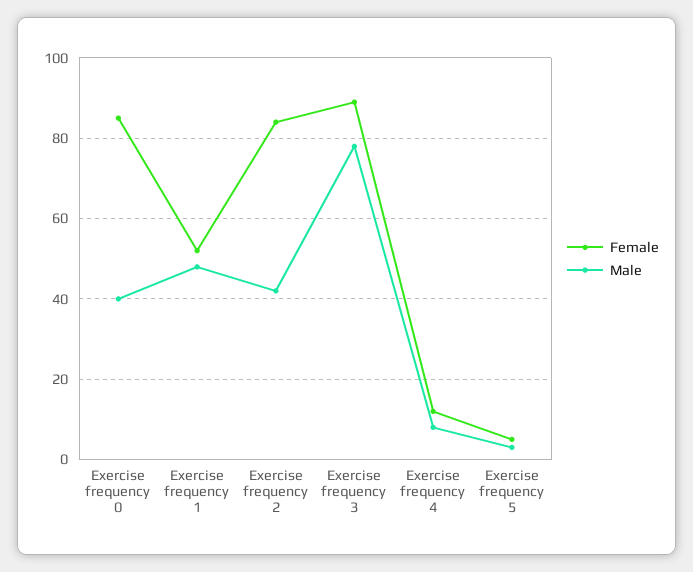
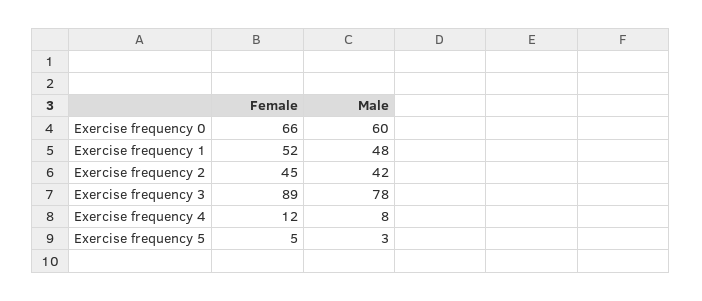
Female, Exercise frequency 0: 85 -> 66
Male, Exercise frequency 0: 40 -> 60
Female, Exercise frequency 2: 85 -> 45

